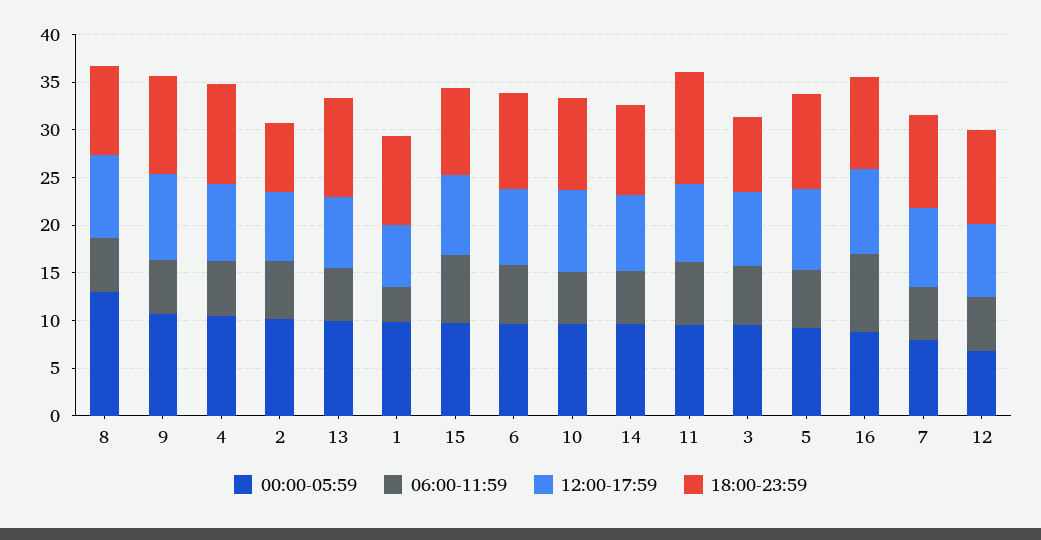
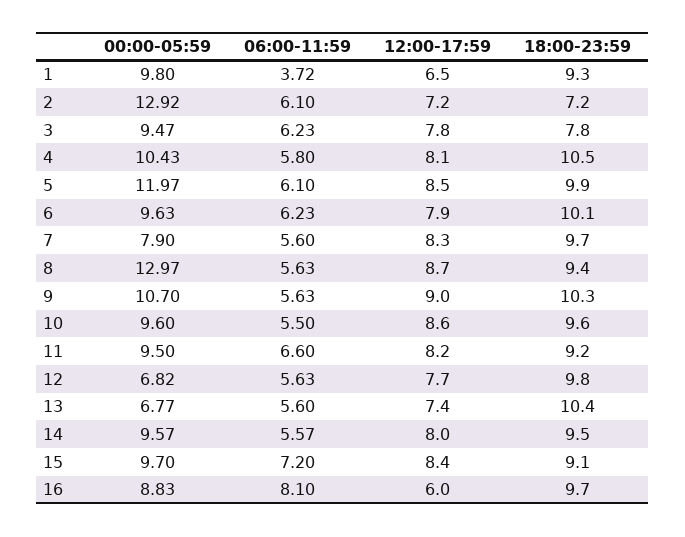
00:00-05:59, 2: 10 -> 12.92
00:00-05:59, 13: 10 -> 6.77
18:00-23:59, 11: 12 -> 9.2
00:00-05:59, 5: 9 -> 11.97
12:00-17:59, 16: 9 -> 6

